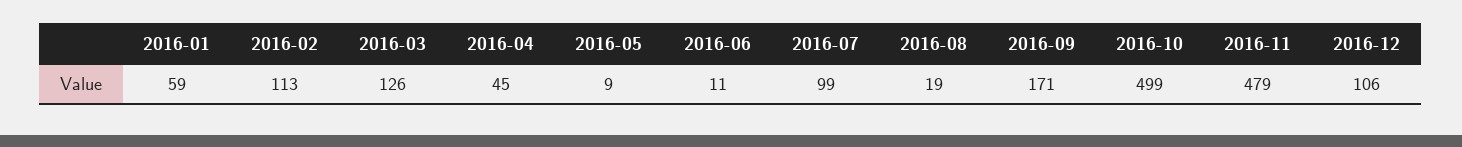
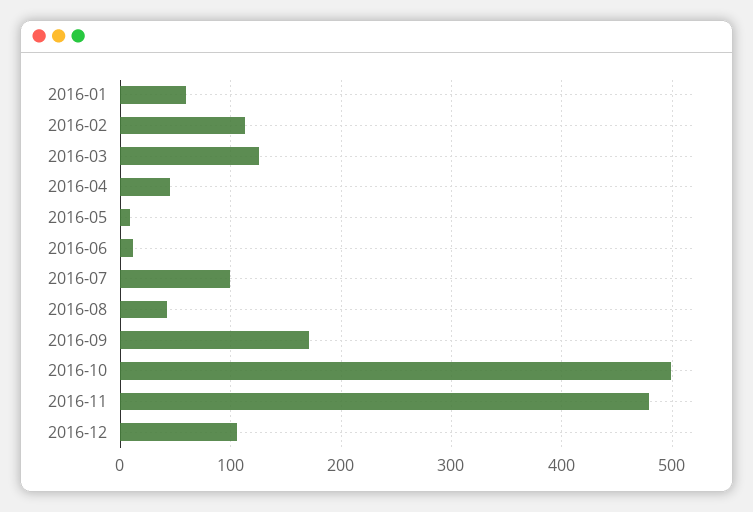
2016-08: 19 -> 40

